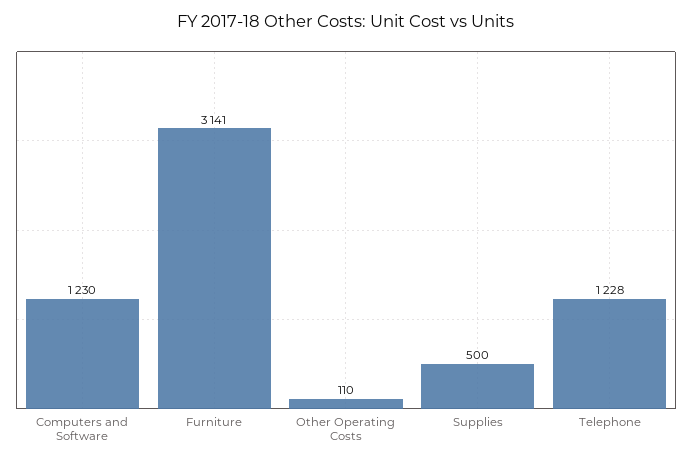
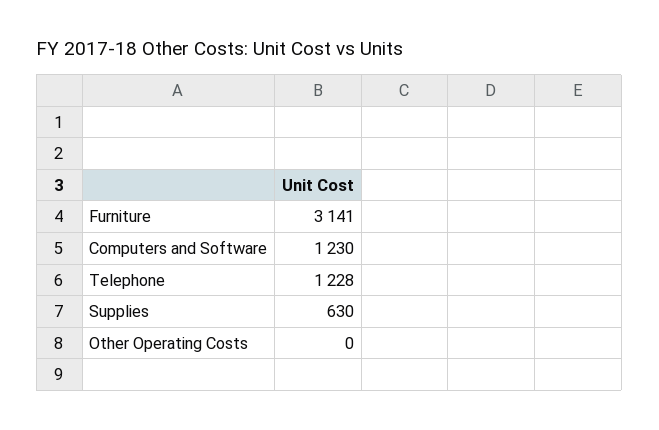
Other Operating Costs: 110 -> 0
Supplies: 500 -> 630

